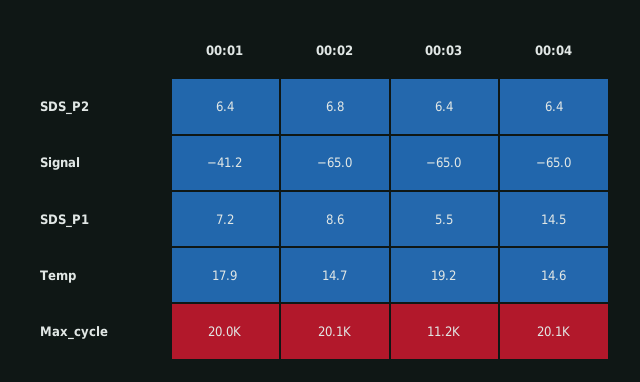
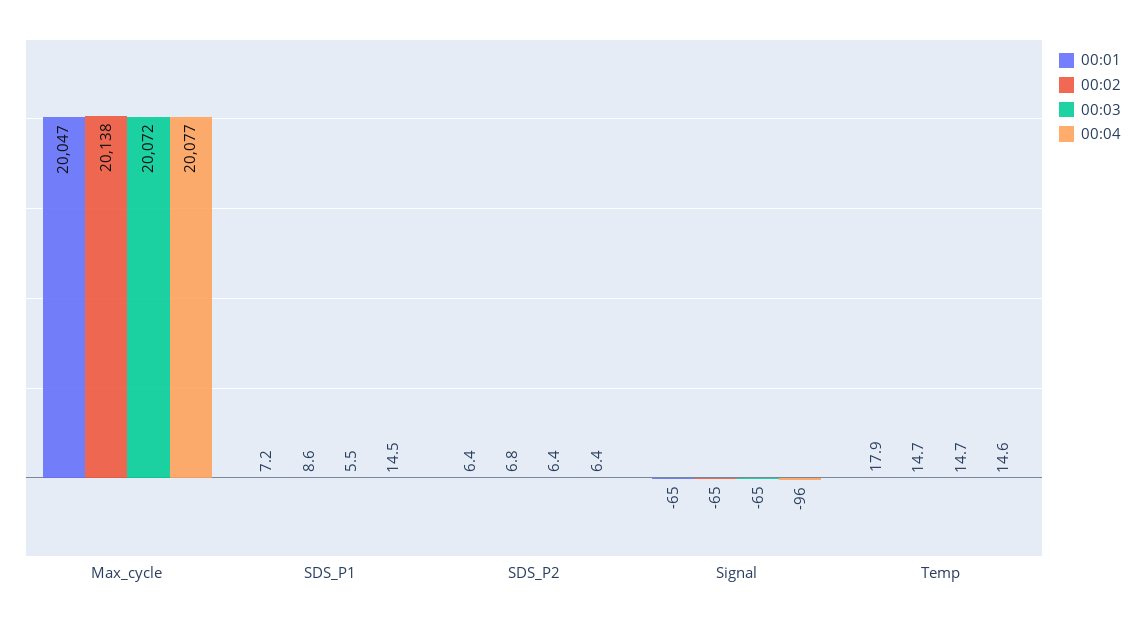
00:01, Signal: -41.2 -> -65
00:04, Signal: -65 -> -96
00:03, Temp: 19.2 -> 14.7
00:03, Max_cycle: 11200 -> 20072

